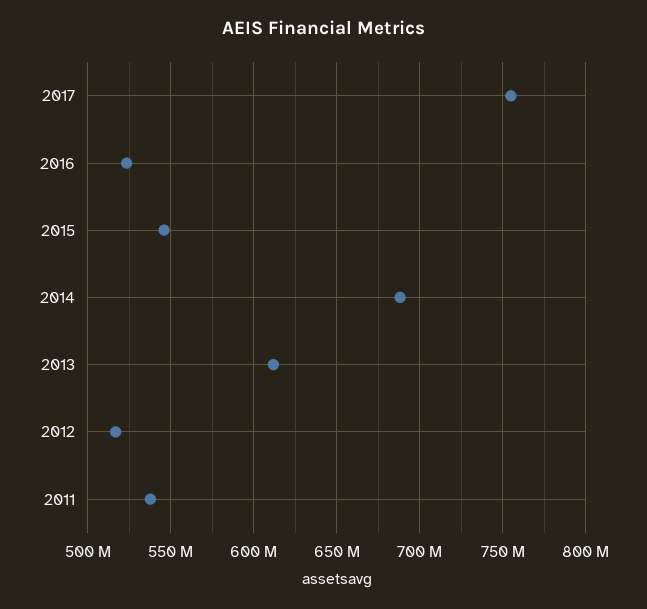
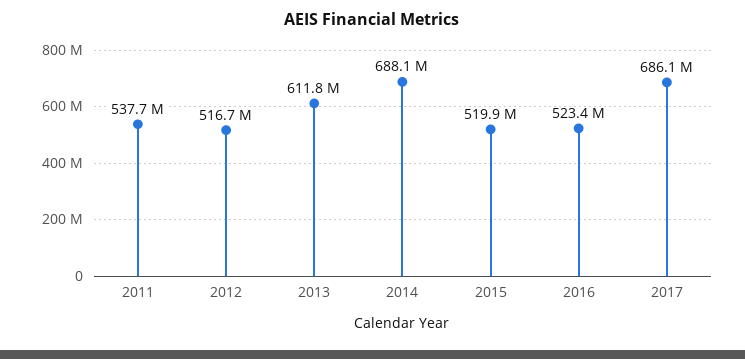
2017: 755000000 -> 686100000
2015: 545000000 -> 519900000

